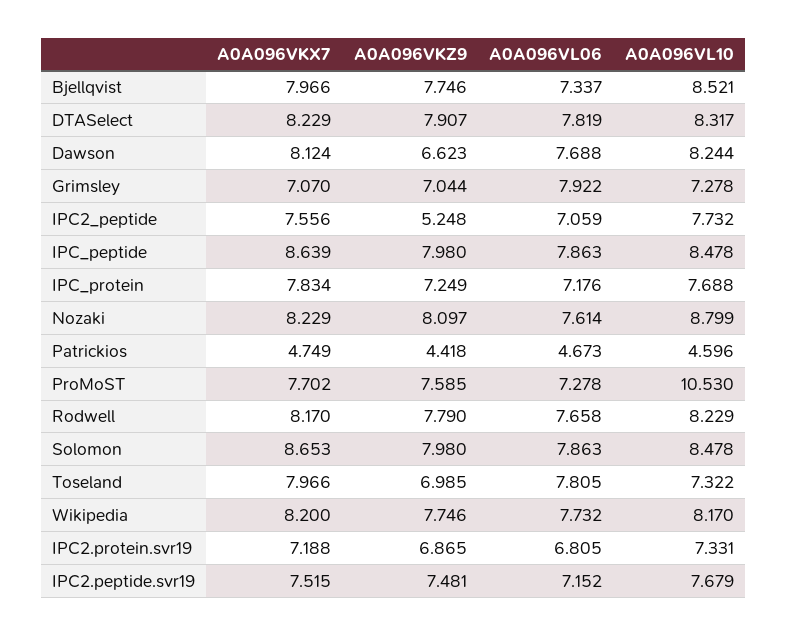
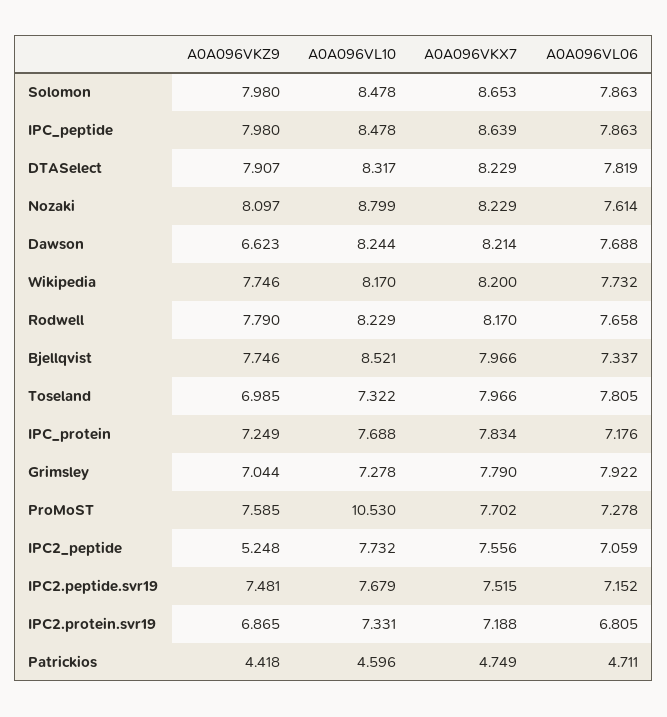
A0A096VKX7, Dawson: 8.124 -> 8.214
A0A096VKX7, Grimsley: 7.07 -> 7.79
A0A096VL06, Patrickios: 4.673 -> 4.711

